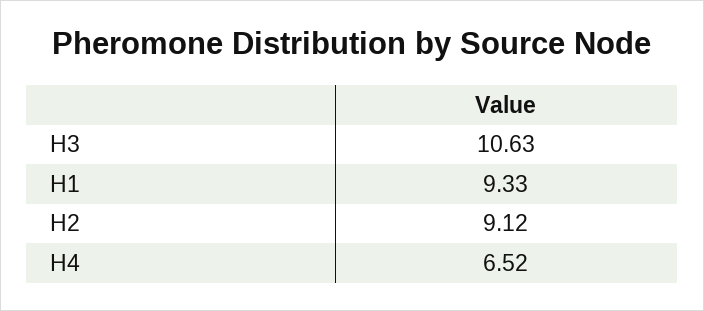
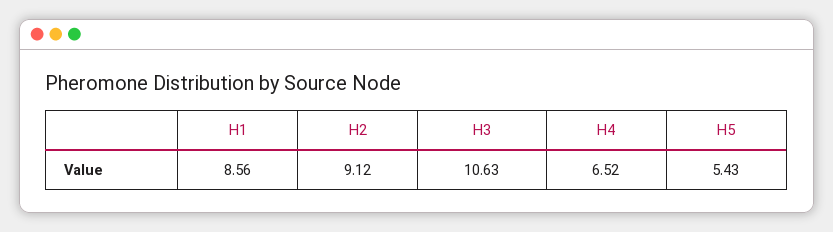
H1: 9.33 -> 8.56
H5: none -> 5.43

